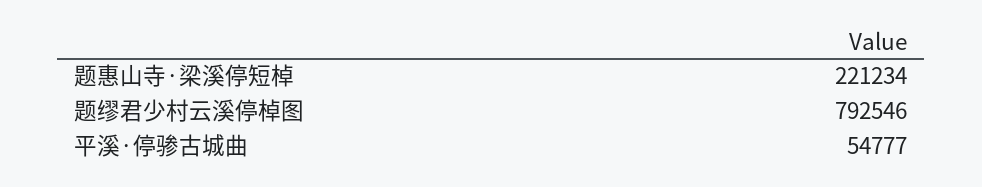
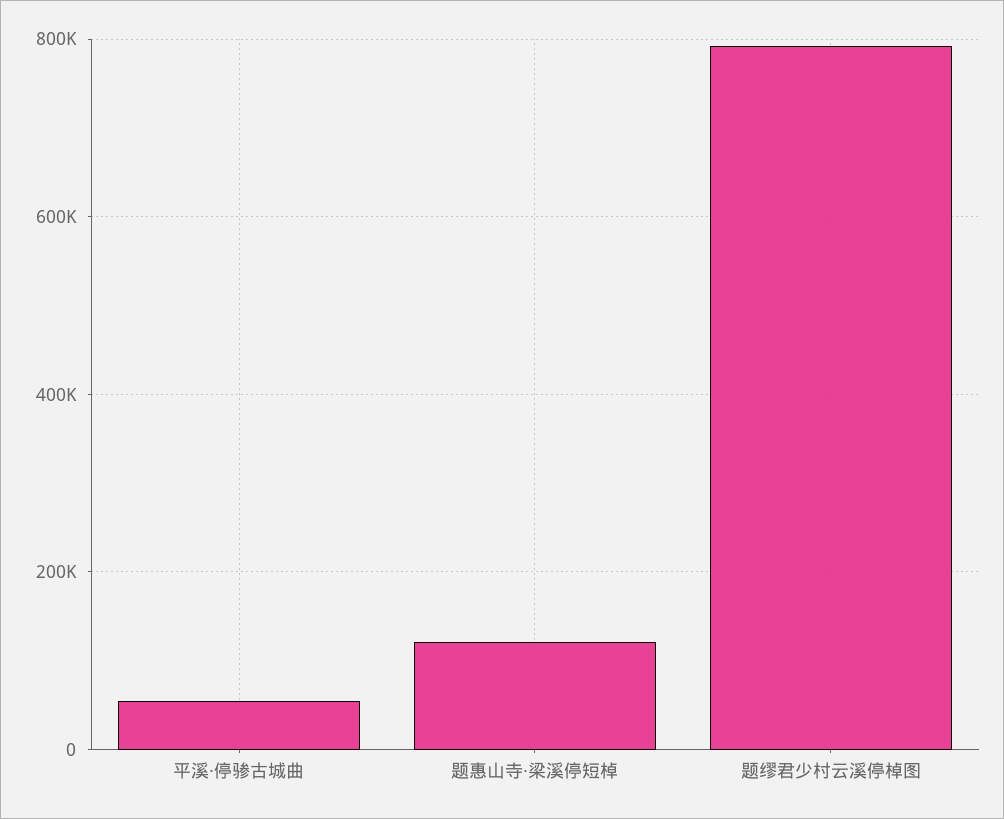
题惠山寺·梁溪停短棹: 221234 -> 120000

